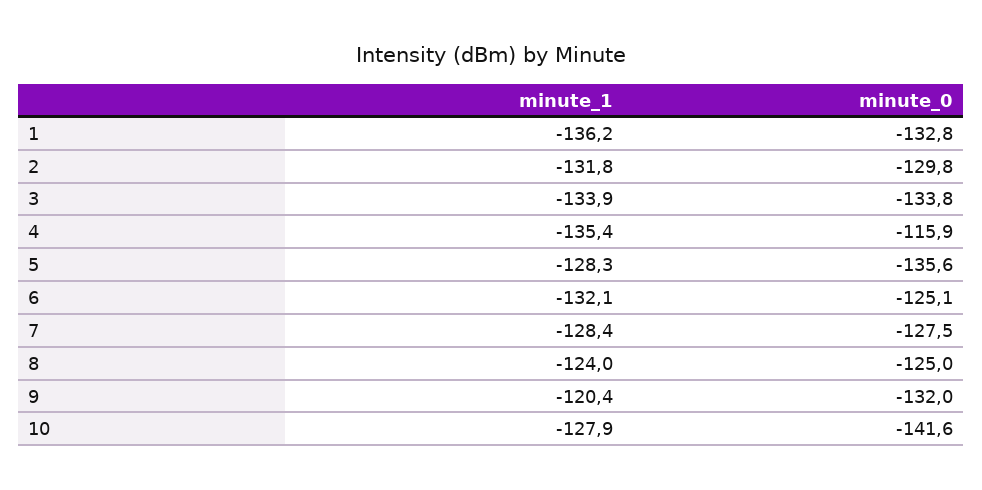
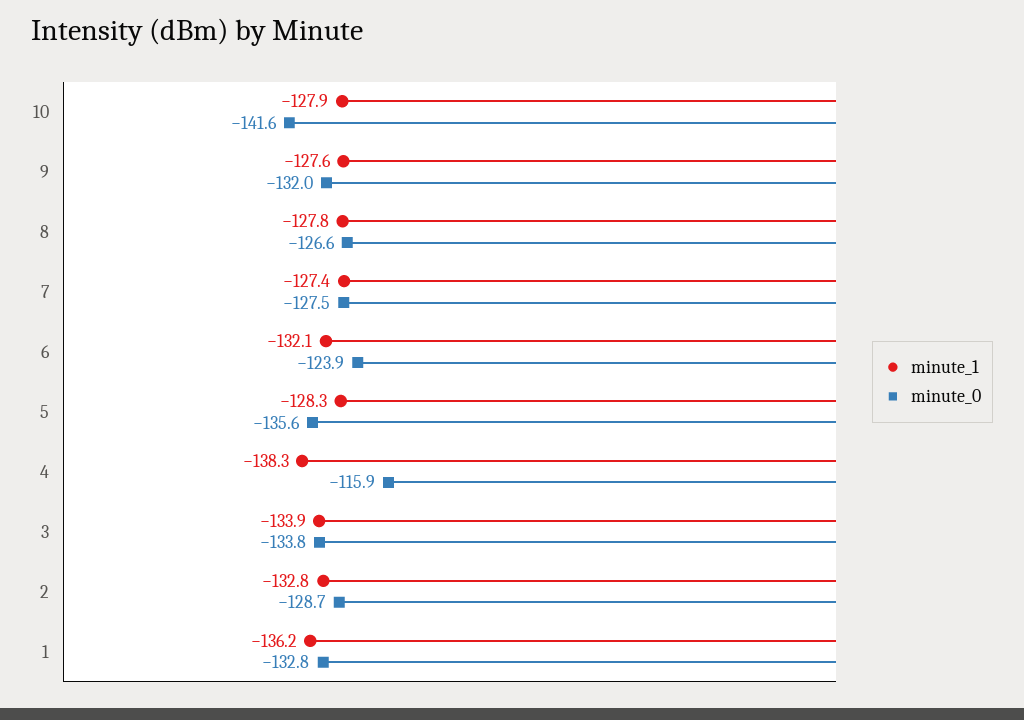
minute_1, 2: -131.8 -> -132.8
minute_0, 2: -129.8 -> -128.7
minute_1, 4: -135.4 -> -138.3
minute_0, 6: -125.1 -> -123.9
minute_1, 7: -128.4 -> -127.4
minute_1, 8: -124 -> -127.8
minute_0, 8: -125 -> -126.6
minute_1, 9: -120.4 -> -127.6

